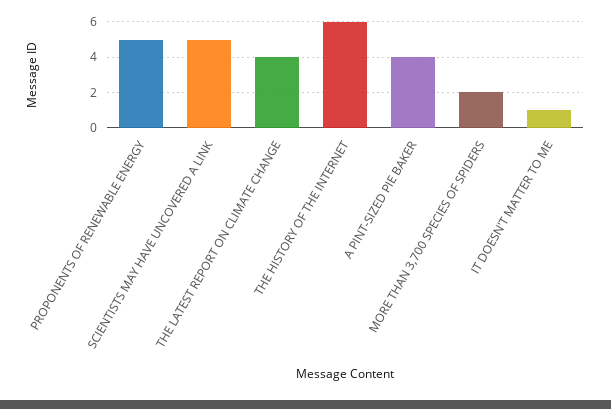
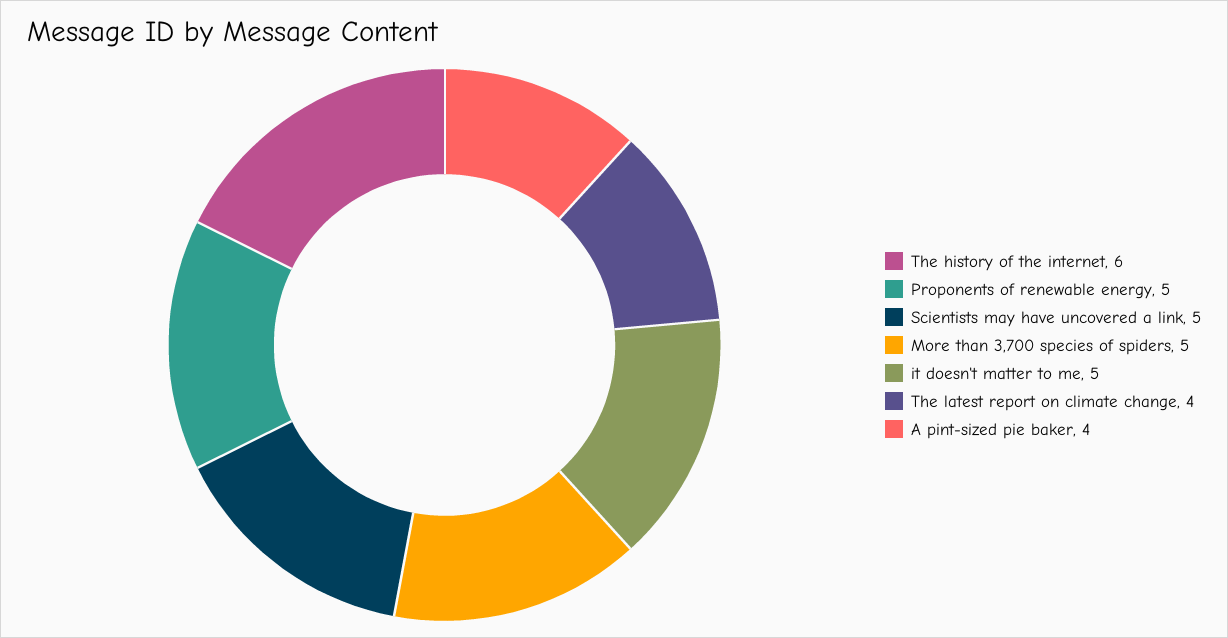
MORE THAN 3,700 SPECIES OF SPIDERS: 2 -> 5
IT DOESN'T MATTER TO ME: 1 -> 5

